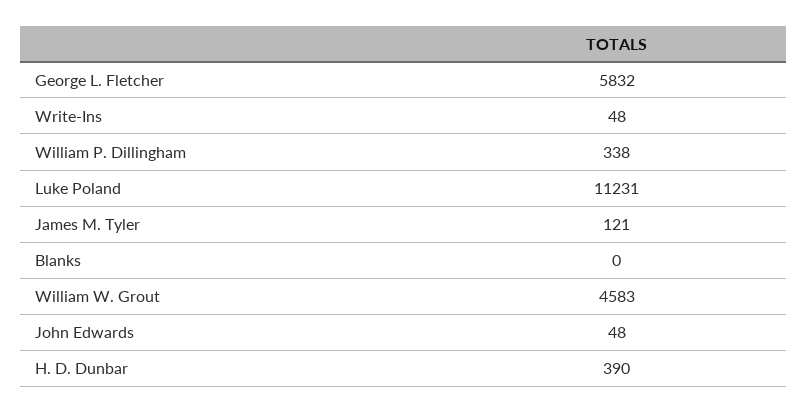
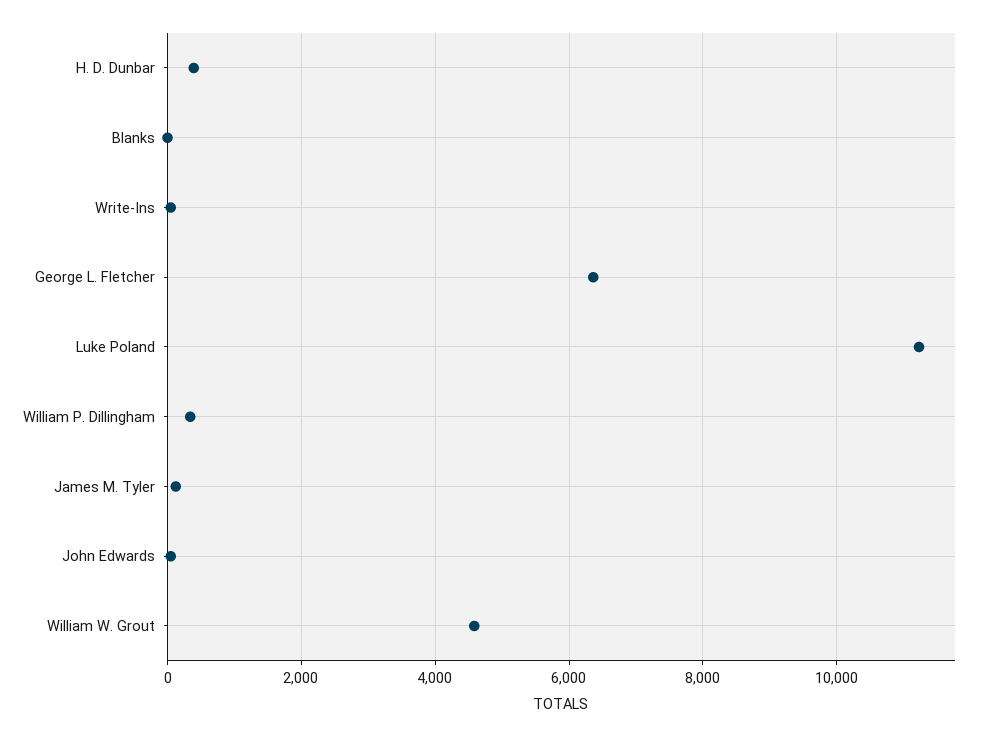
George L. Fletcher: 5832 -> 6400

